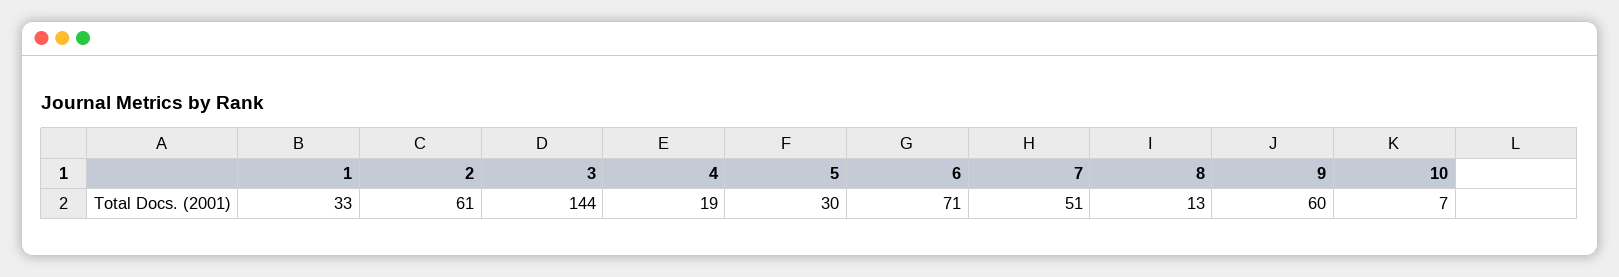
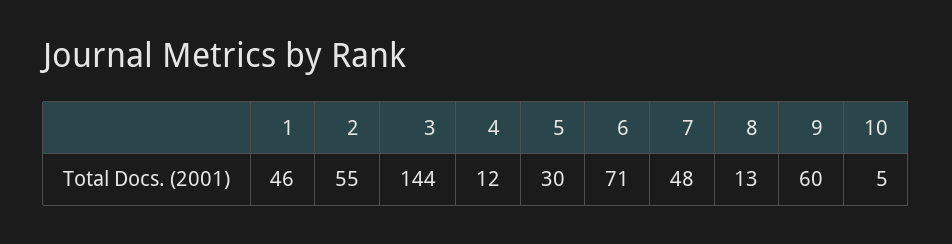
1: 33 -> 46
2: 61 -> 55
4: 19 -> 12
7: 51 -> 48
10: 7 -> 5

